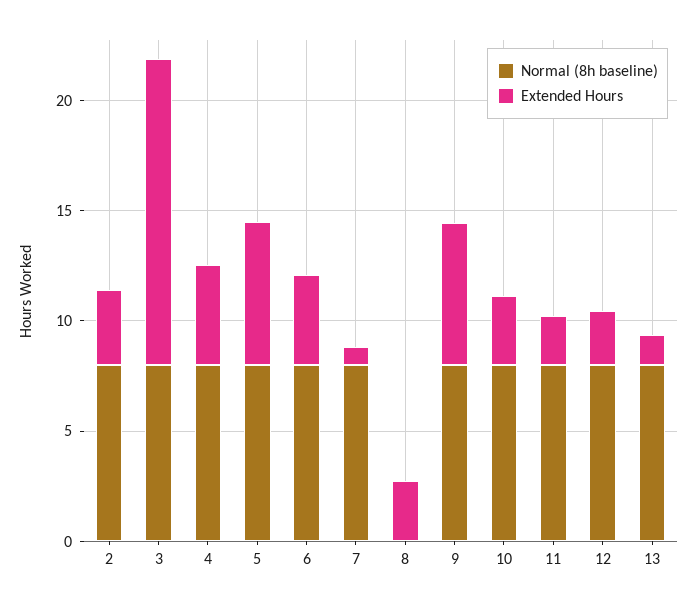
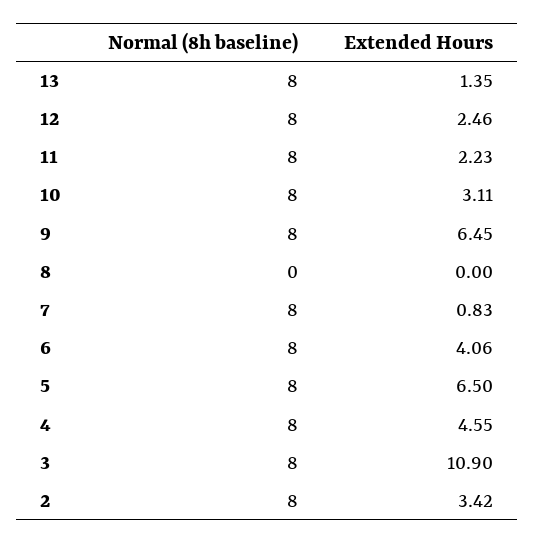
Extended Hours, 3: 14 -> 10.9
Extended Hours, 8: 3 -> 0

